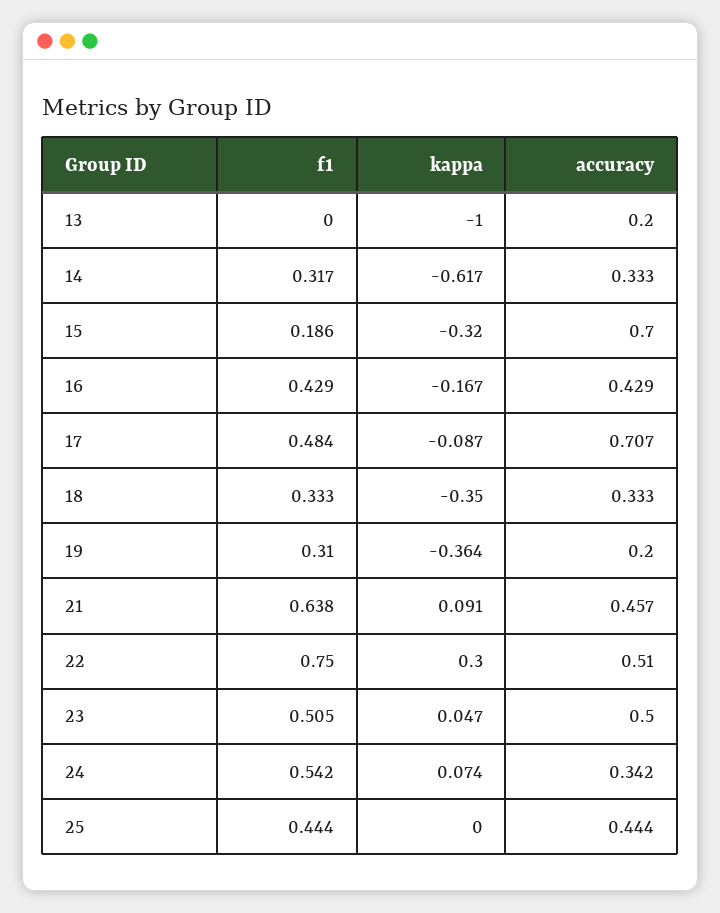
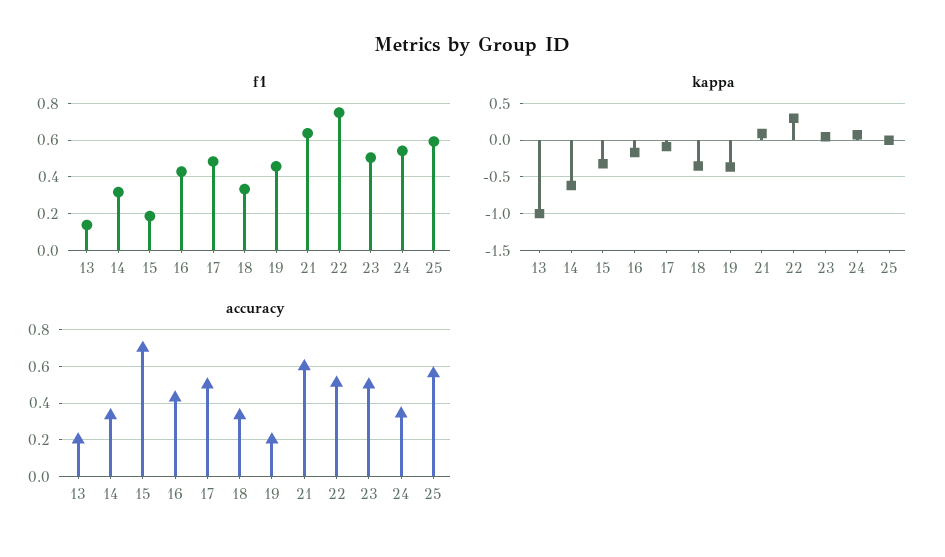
f1, 13: 0 -> 0.15
accuracy, 17: 0.707 -> 0.5
f1, 19: 0.31 -> 0.45
accuracy, 21: 0.457 -> 0.6
f1, 25: 0.444 -> 0.6
accuracy, 25: 0.444 -> 0.55

